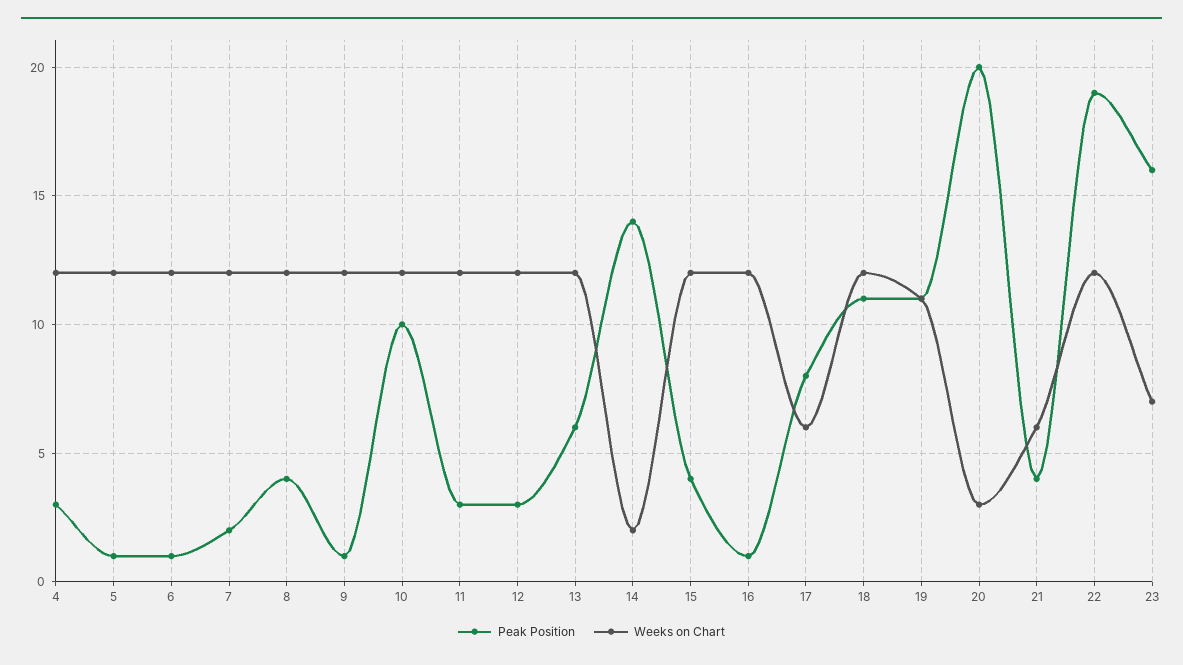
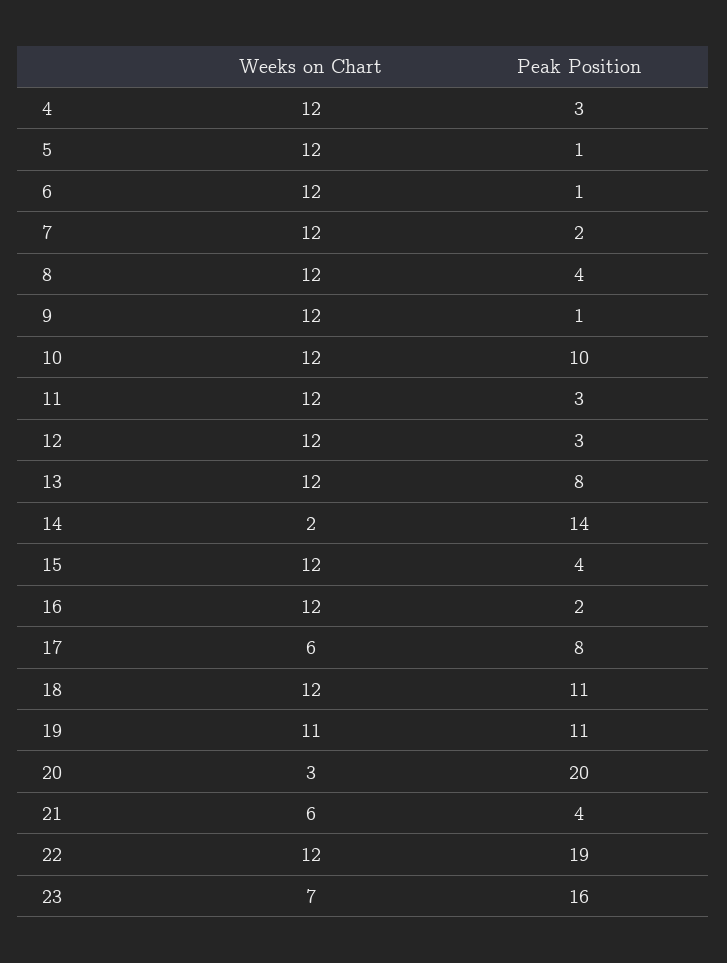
Peak Position, 13: 6 -> 8
Peak Position, 16: 1 -> 2

